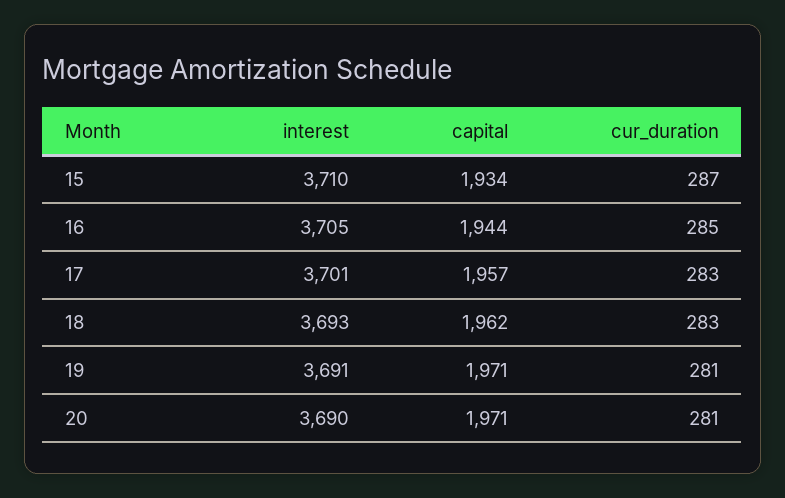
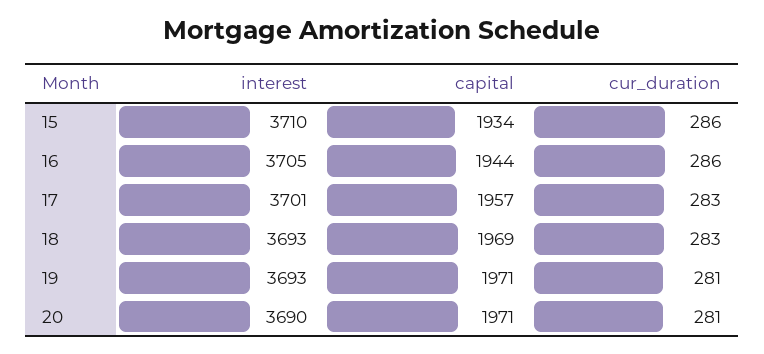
cur_duration, 15: 287 -> 286
cur_duration, 16: 285 -> 286
capital, 18: 1962 -> 1969
interest, 19: 3691 -> 3693

